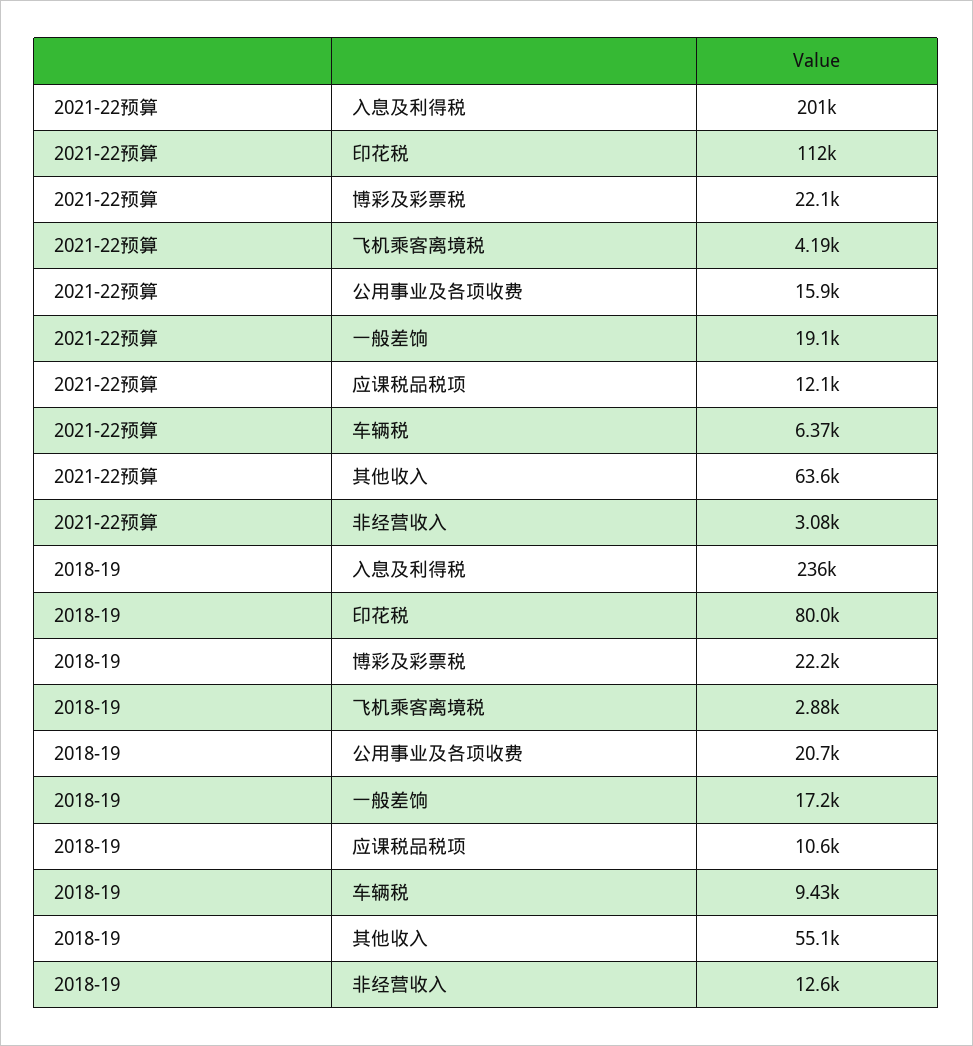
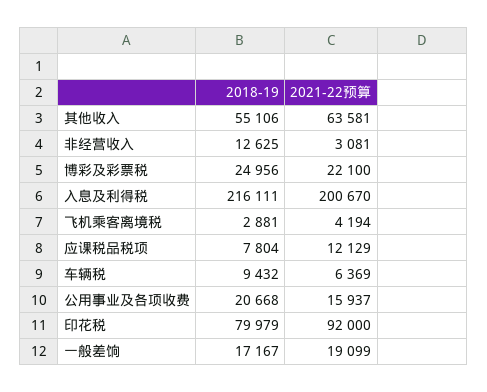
2021-22预算, 印花税: 112000 -> 92000
2018-19, 入息及利得税: 236000 -> 216111
2018-19, 博彩及彩票税: 22200 -> 24956
2018-19, 应课税品税项: 10600 -> 7804

